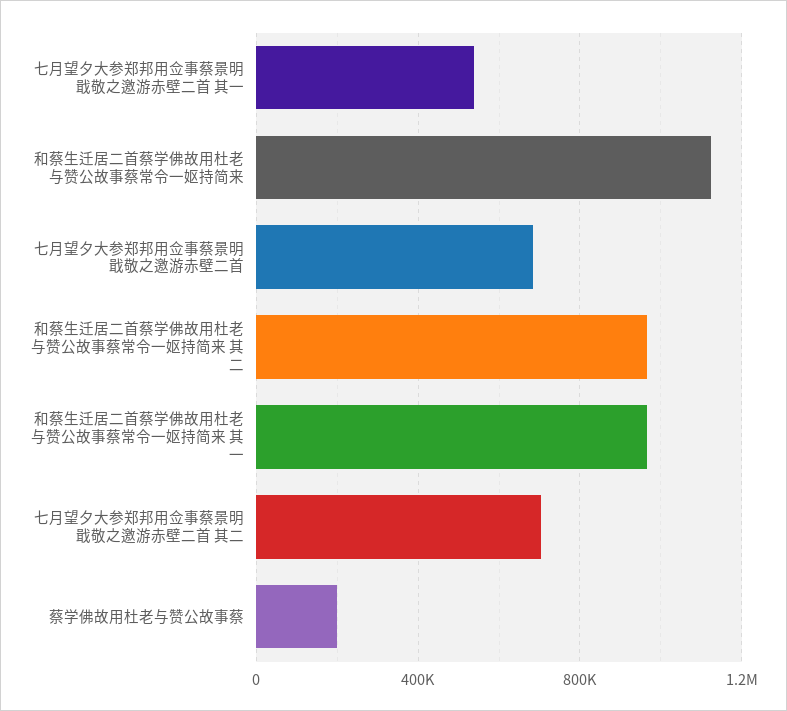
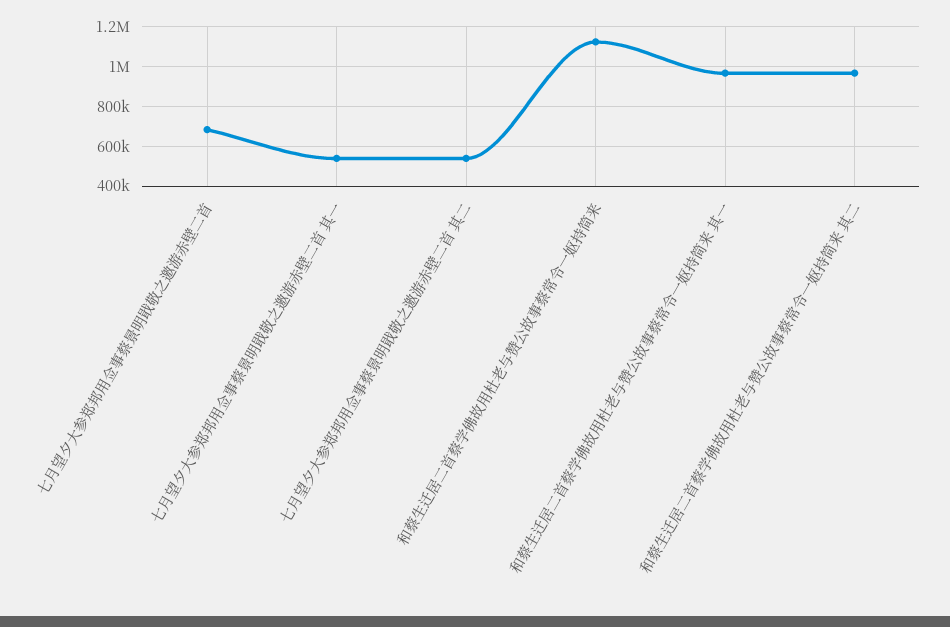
七月望夕大参郑邦用佥事蔡景明戢敬之邀游赤壁二首 其二: 700000 -> 550000
蔡学佛故用杜老与赞公故事蔡: 200000 -> none

